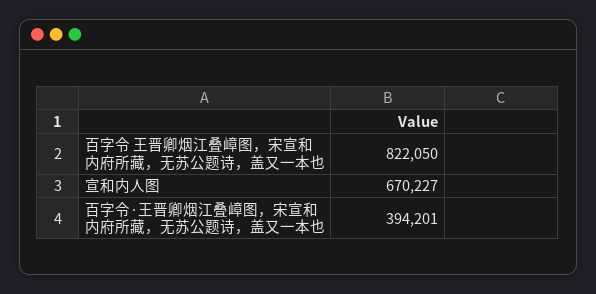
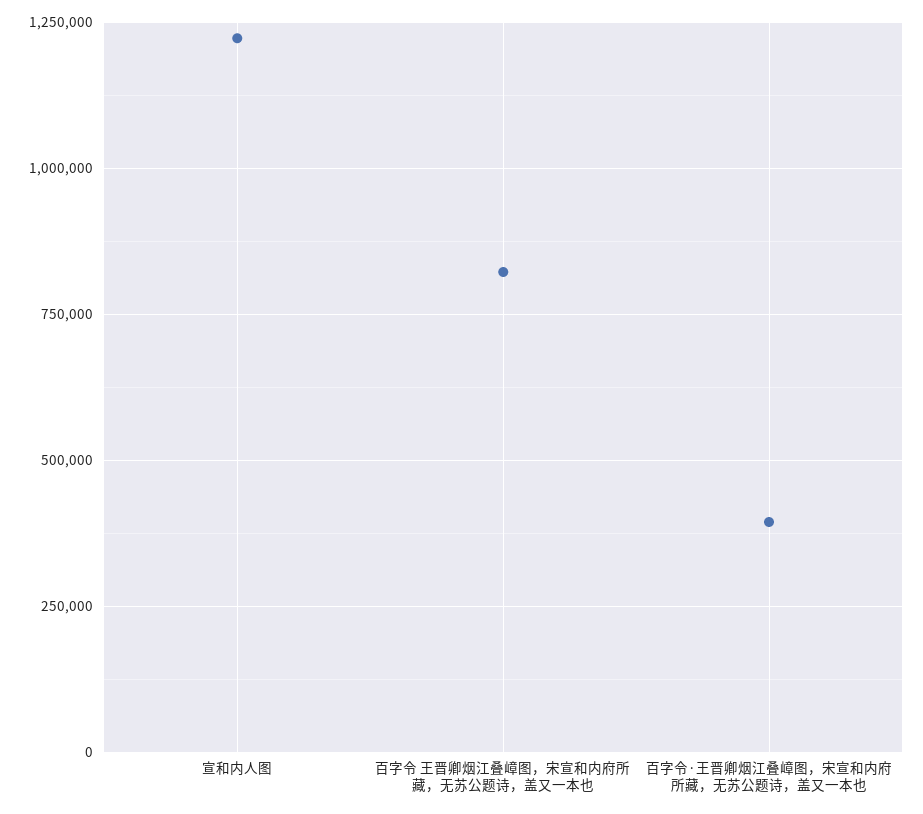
宣和内人图: 670227 -> 1225000

